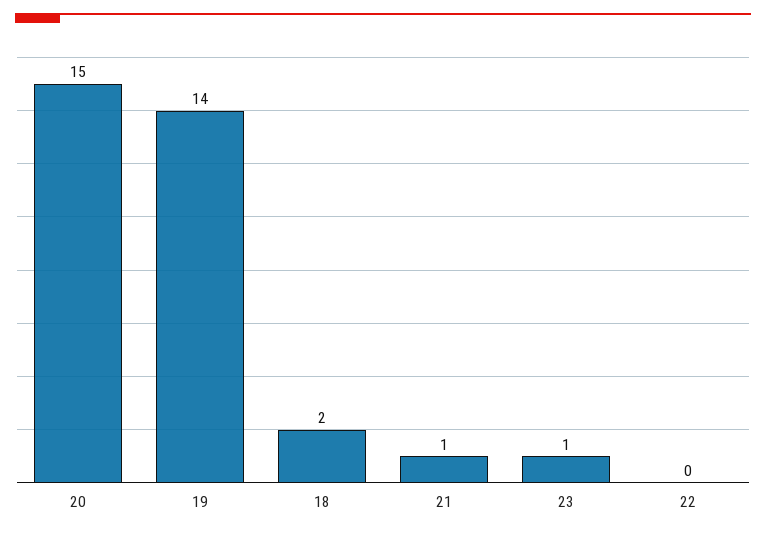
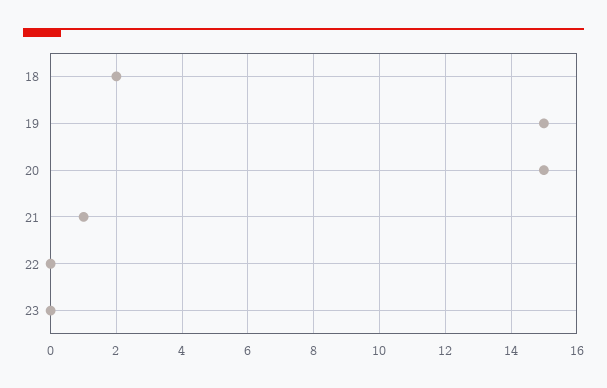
19: 14 -> 15
23: 1 -> 0

